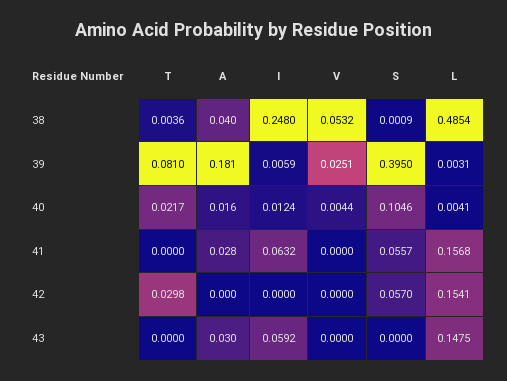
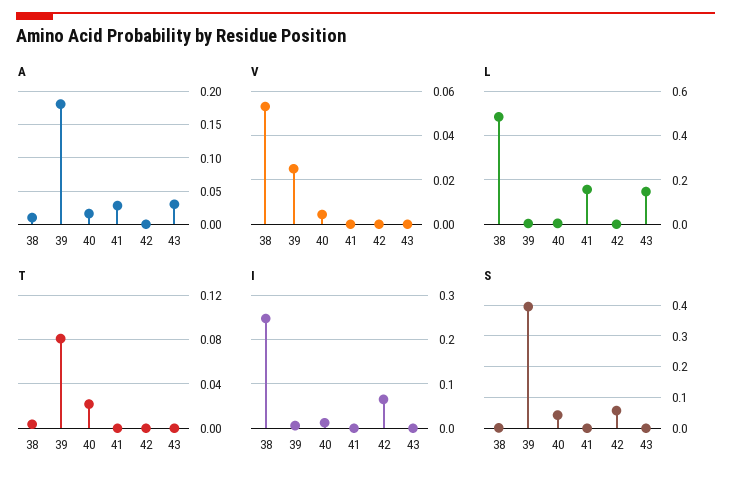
A, 38: 0.04 -> 0.01
S, 40: 0.1046 -> 0.04
I, 41: 0.0632 -> 0
S, 41: 0.0557 -> 0
T, 42: 0.0298 -> 0
I, 42: 0 -> 0.06
L, 42: 0.1541 -> 0
I, 43: 0.0592 -> 0

